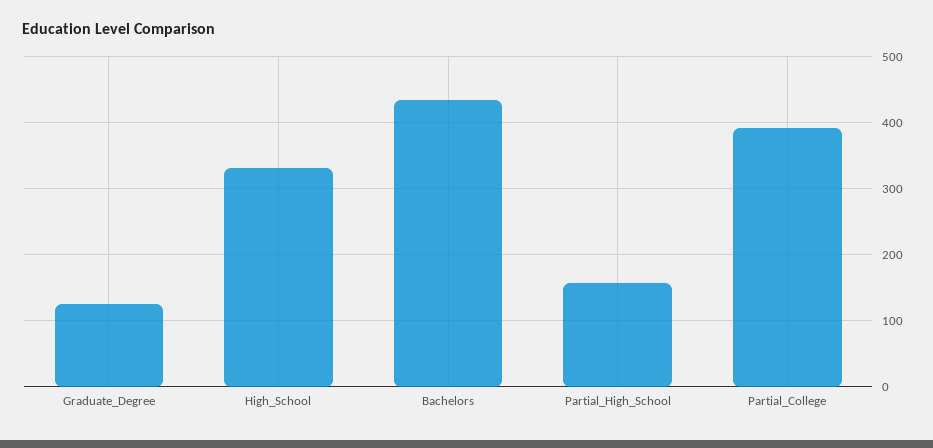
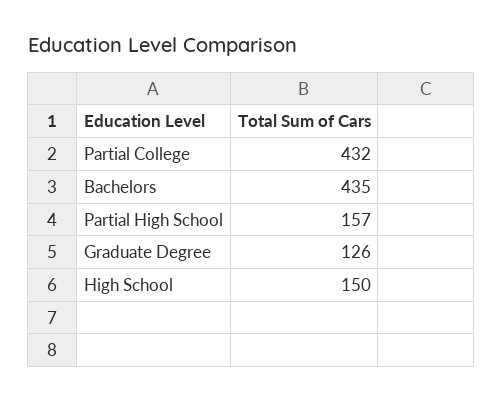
High_School: 330 -> 150
Partial_College: 390 -> 432

